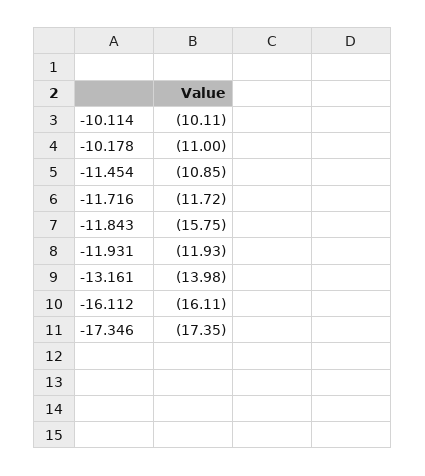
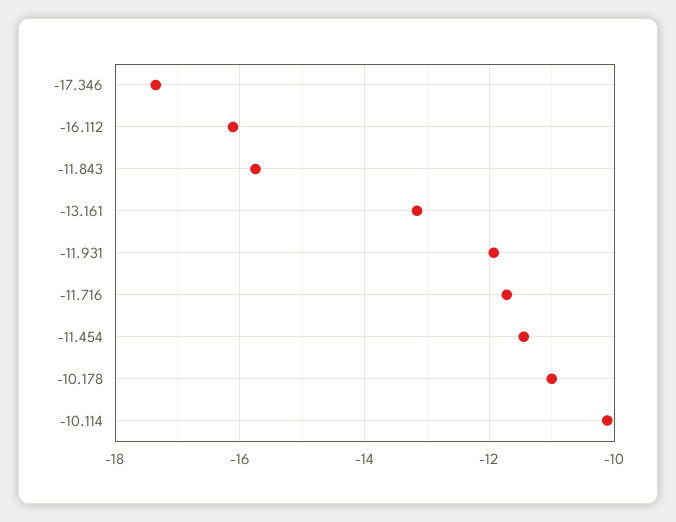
-11.454: -10.85 -> -11.4
-13.161: -13.98 -> -13.2

